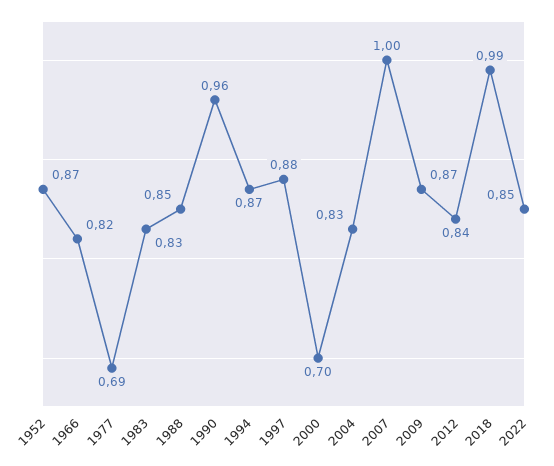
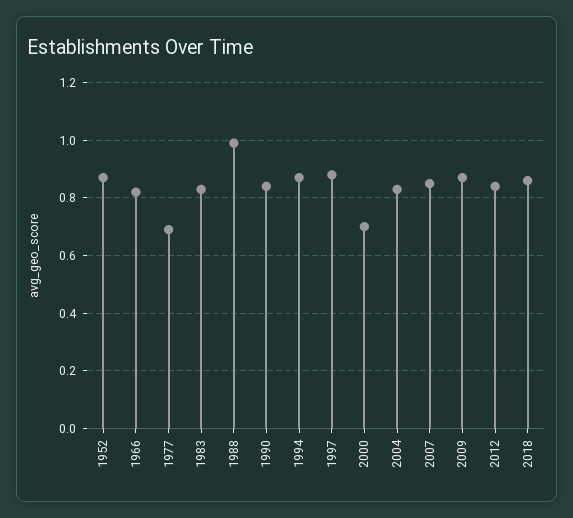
1988: 0.85 -> 1
1990: 0.96 -> 0.85
2007: 1 -> 0.85
2018: 0.99 -> 0.85
2022: 0.85 -> none

